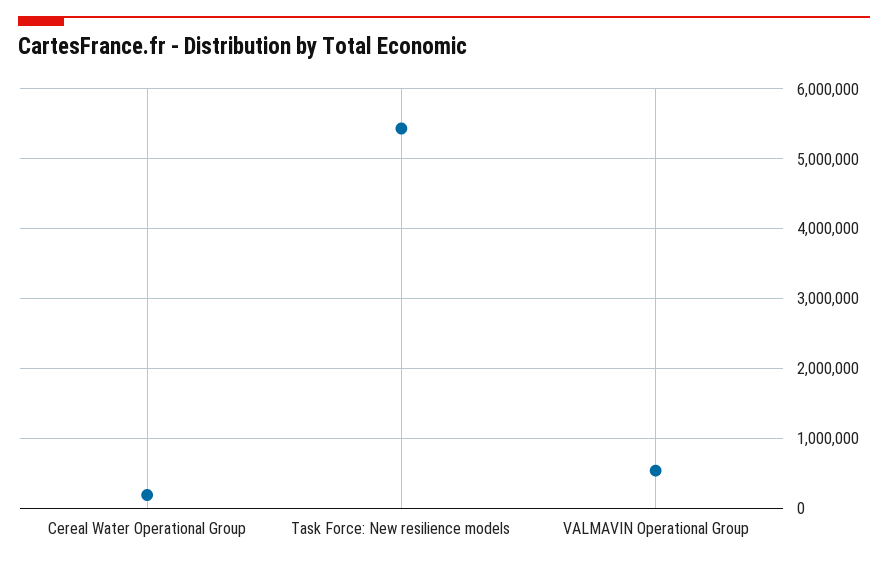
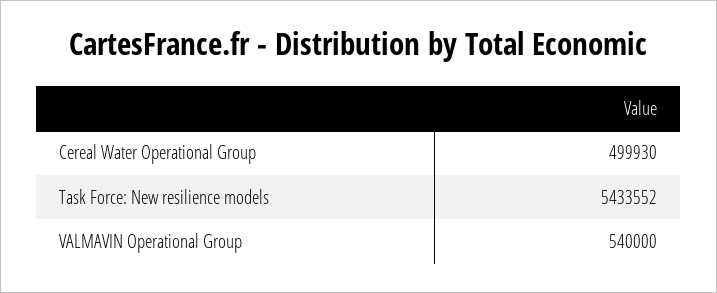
Cereal Water Operational Group: 200000 -> 499930

